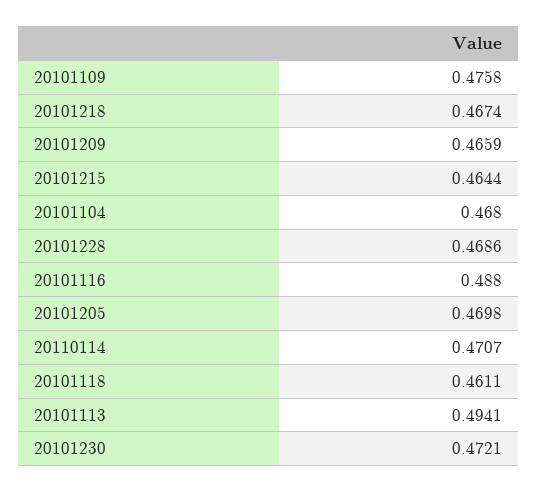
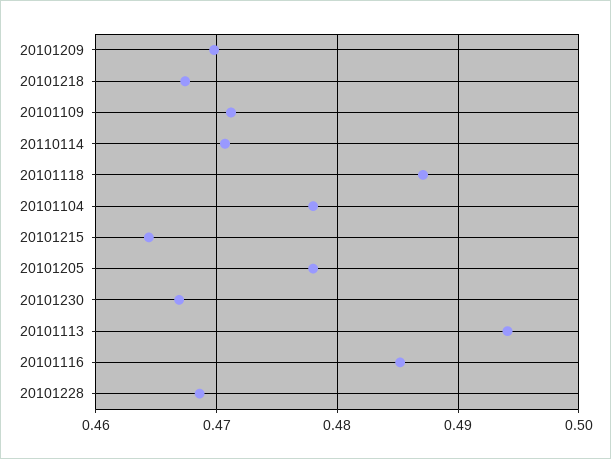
20101109: 0.4758 -> 0.471
20101209: 0.4659 -> 0.47
20101104: 0.468 -> 0.478
20101116: 0.488 -> 0.485
20101205: 0.4698 -> 0.478
20101118: 0.4611 -> 0.487
20101230: 0.4721 -> 0.467

